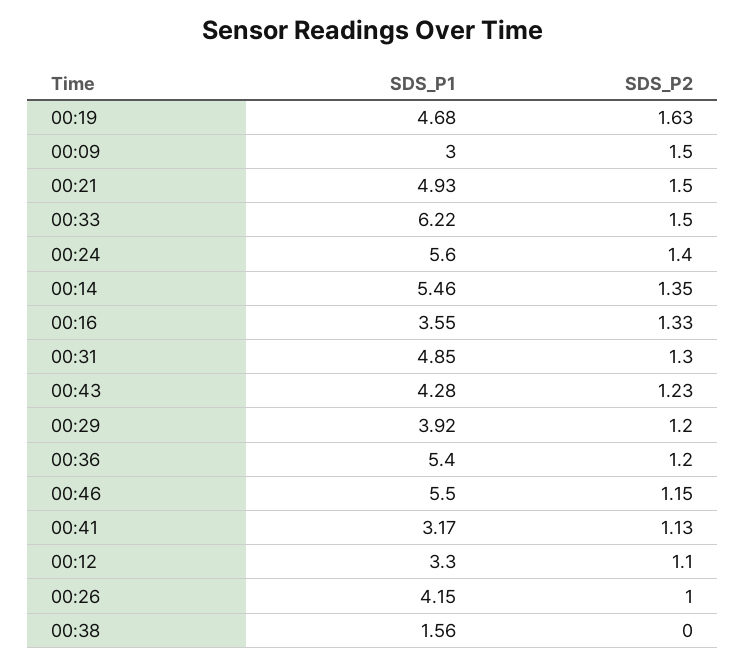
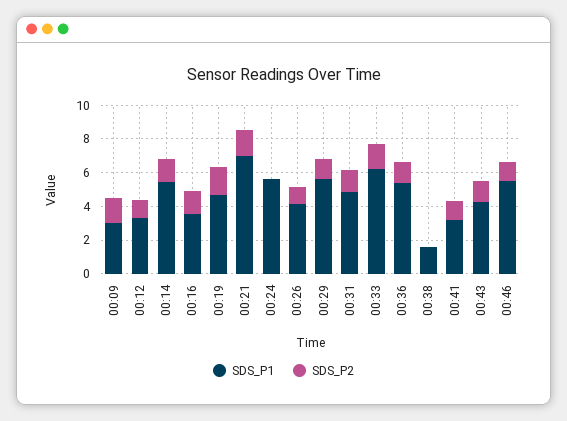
SDS_P1, 00:21: 4.93 -> 7
SDS_P2, 00:24: 1.4 -> 0
SDS_P1, 00:29: 3.92 -> 5.5

